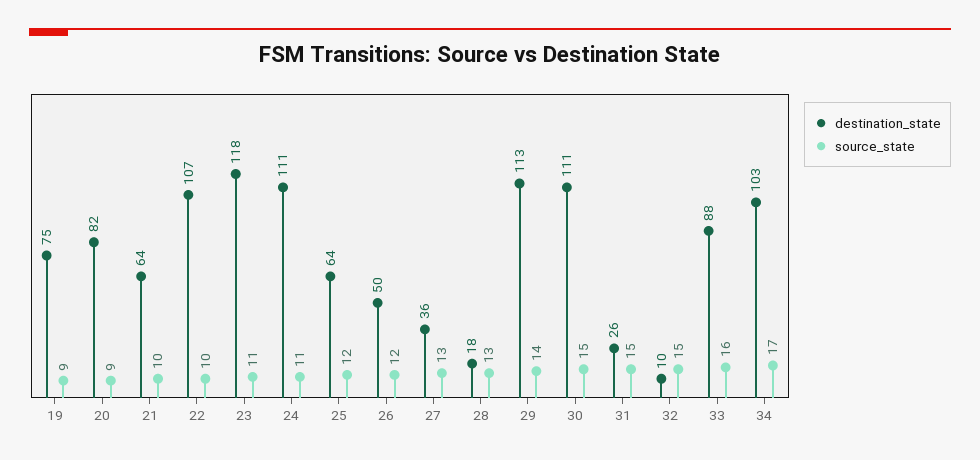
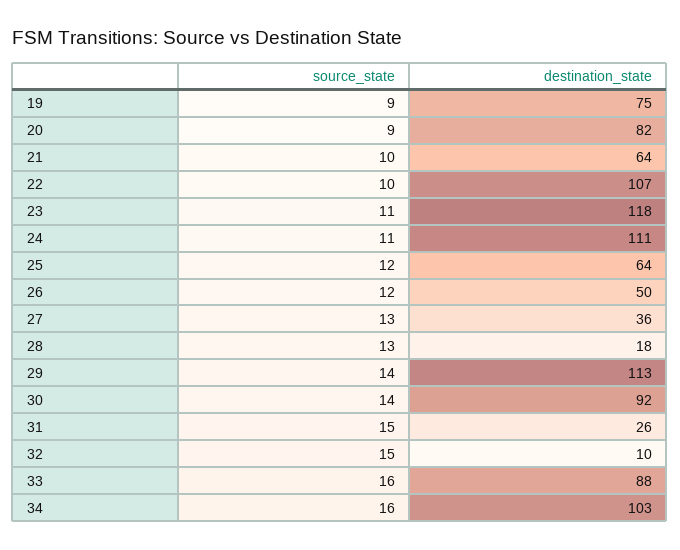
destination_state, 30: 111 -> 92
source_state, 30: 15 -> 14
source_state, 34: 17 -> 16

